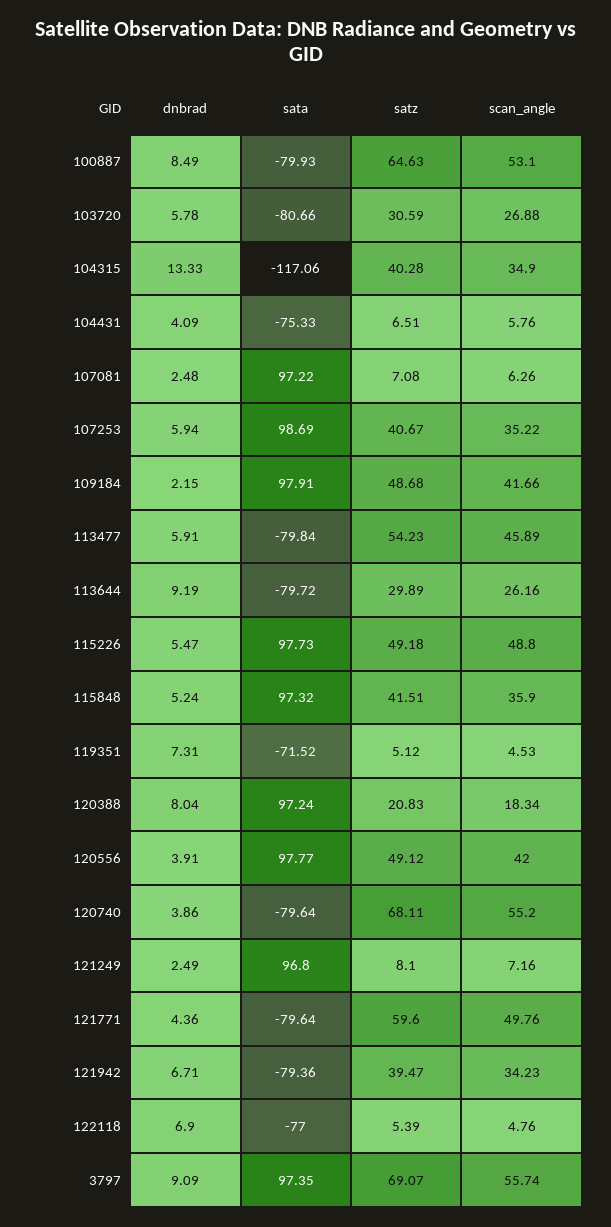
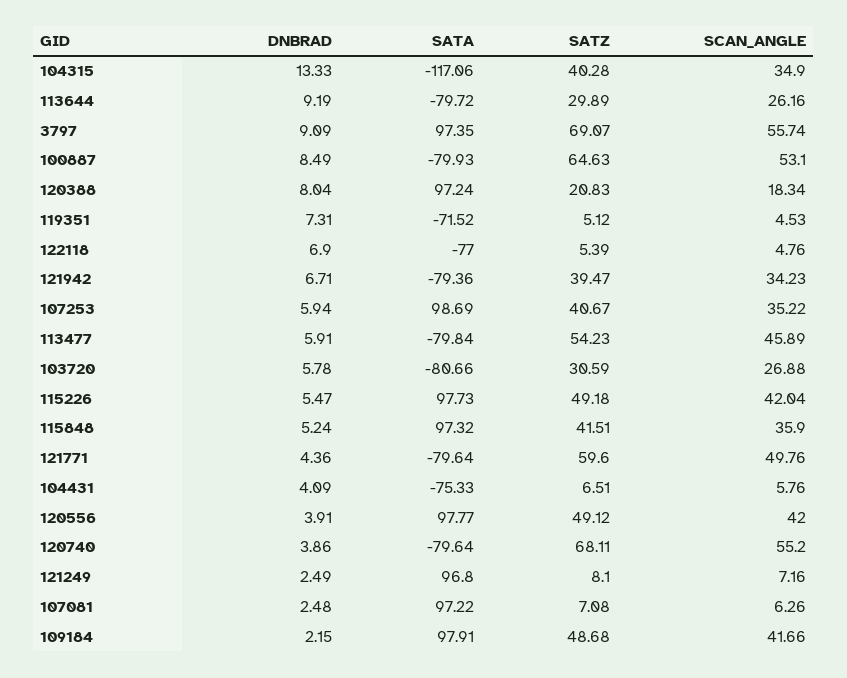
scan_angle, 115226: 48.8 -> 42.04

